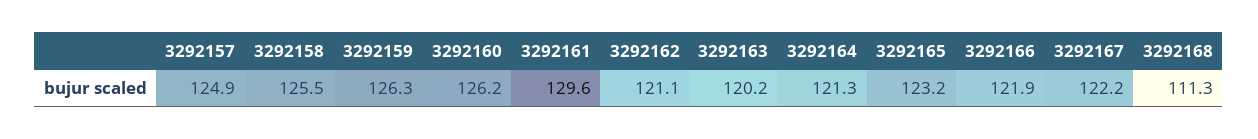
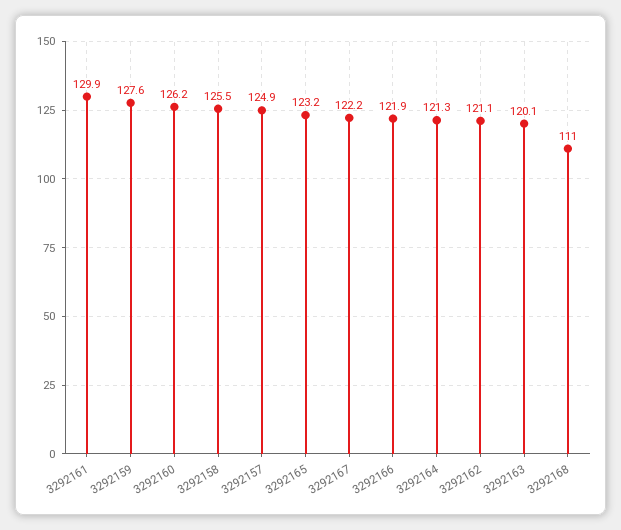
3292159: 126.3 -> 127.6
3292161: 129.6 -> 129.9
3292163: 120.2 -> 120.1
3292168: 111.3 -> 111

